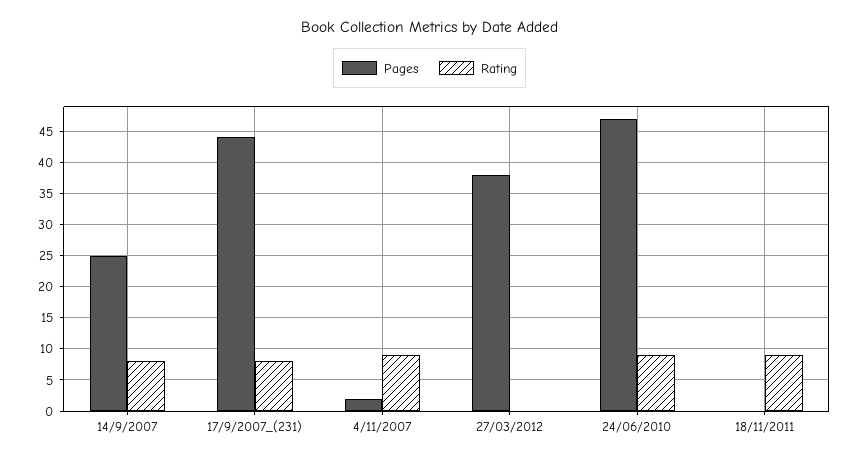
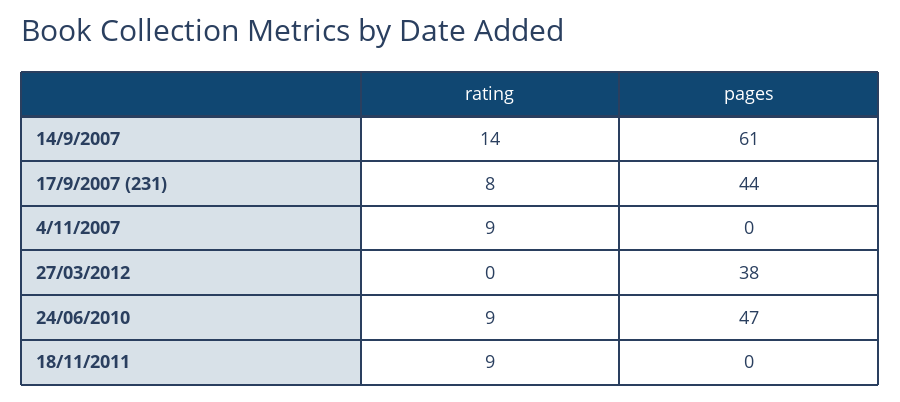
Pages, 14/9/2007: 25 -> 61
Rating, 14/9/2007: 8 -> 14
Pages, 4/11/2007: 2 -> 0

